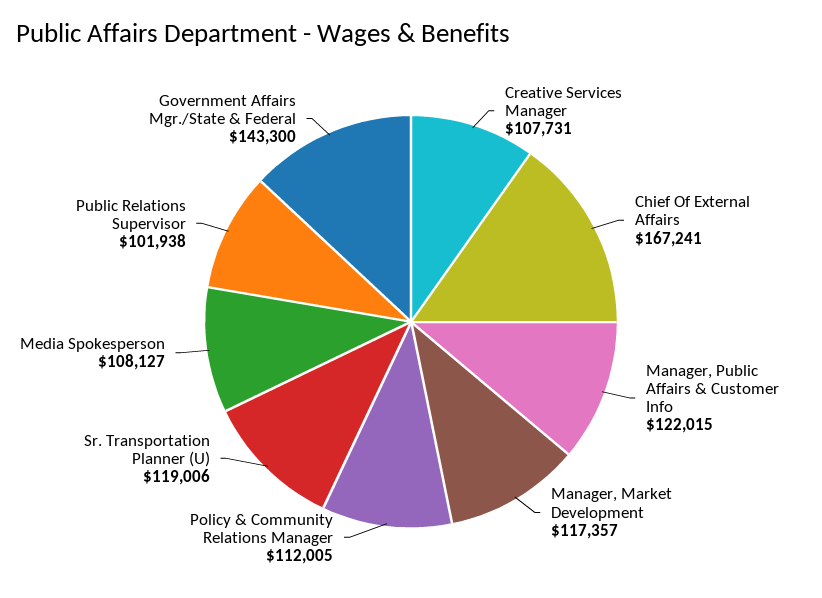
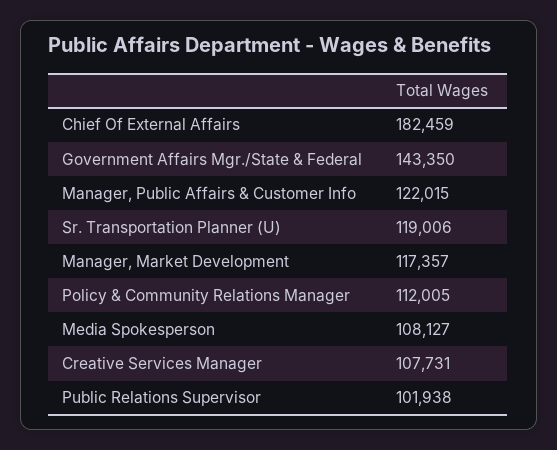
Chief Of External Affairs: 167241 -> 182459
Government Affairs Mgr./State & Federal: 143300 -> 143350

